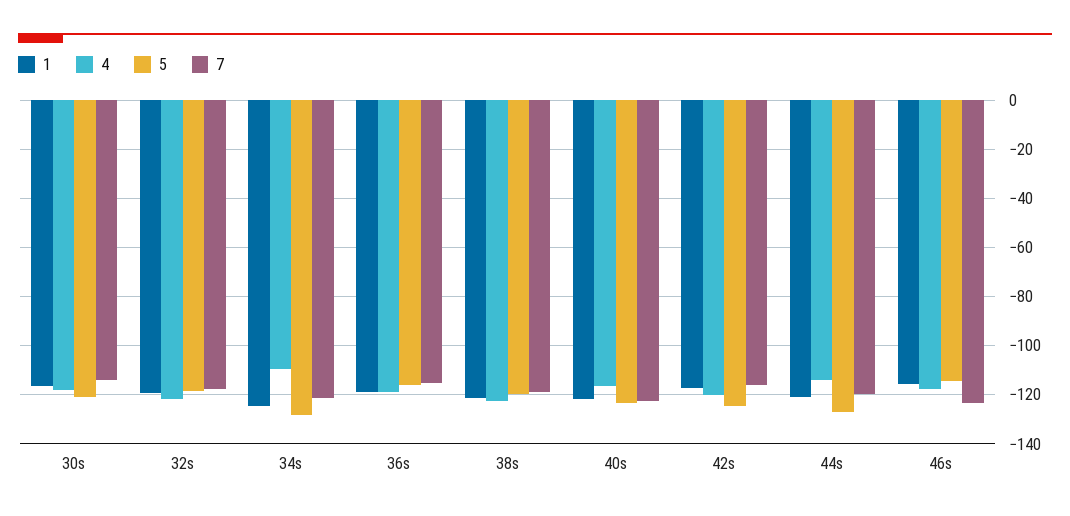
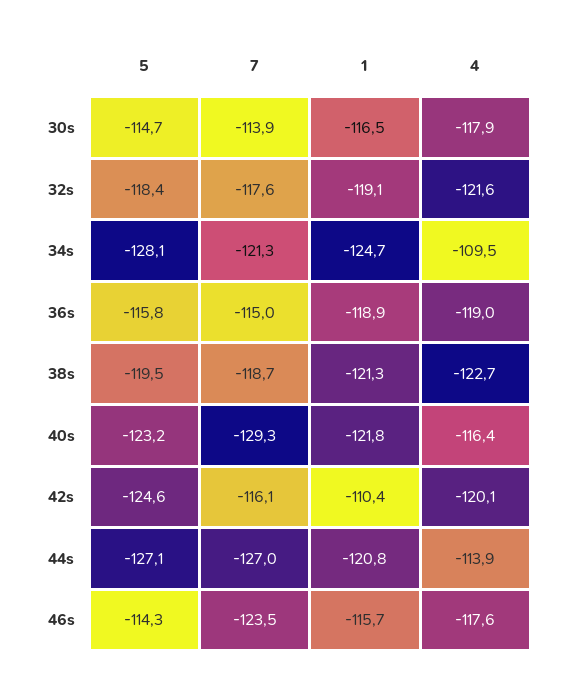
5, 30s: -120 -> -114.7
7, 40s: -122.5 -> -129.3
1, 42s: -117.5 -> -110.4
7, 44s: -120 -> -127

